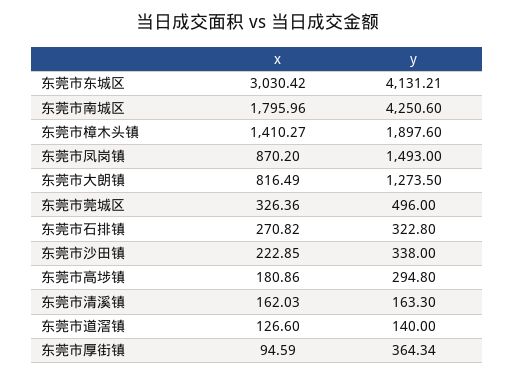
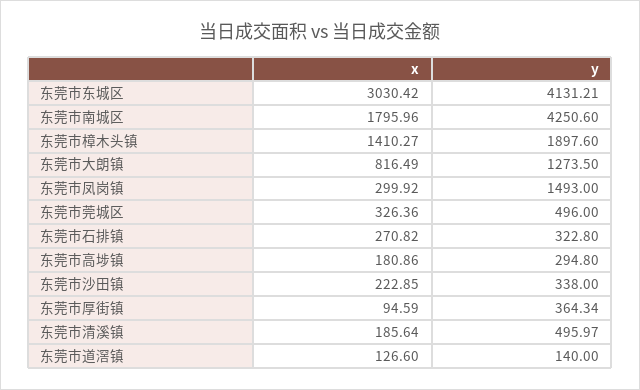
x, 东莞市凤岗镇: 870.2 -> 299.92
x, 东莞市清溪镇: 162.03 -> 185.64
y, 东莞市清溪镇: 163.3 -> 495.97

